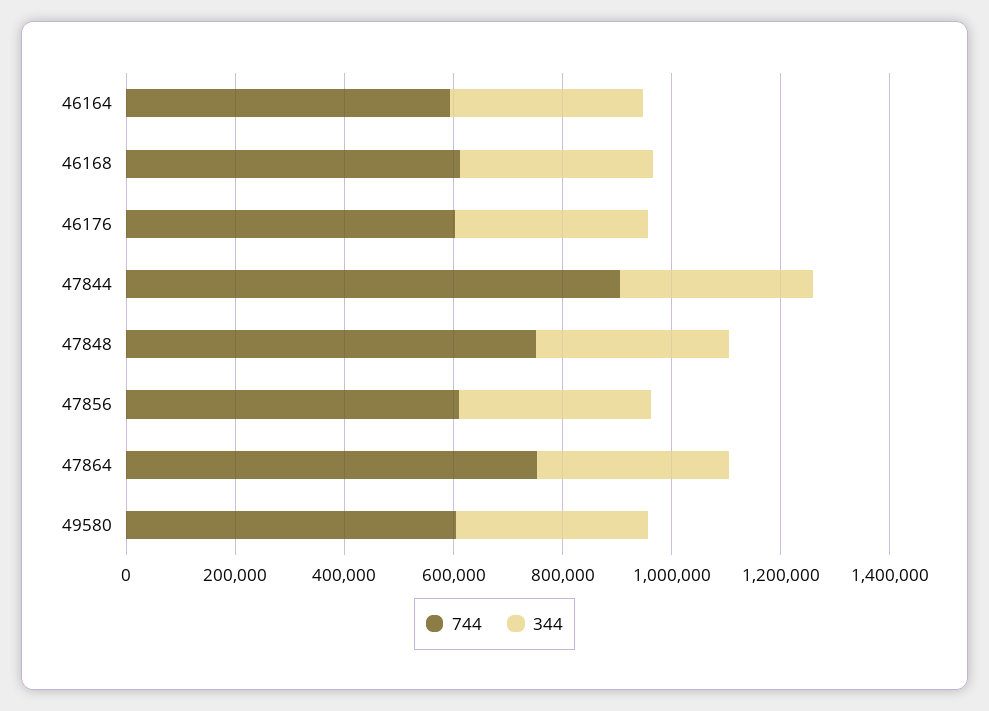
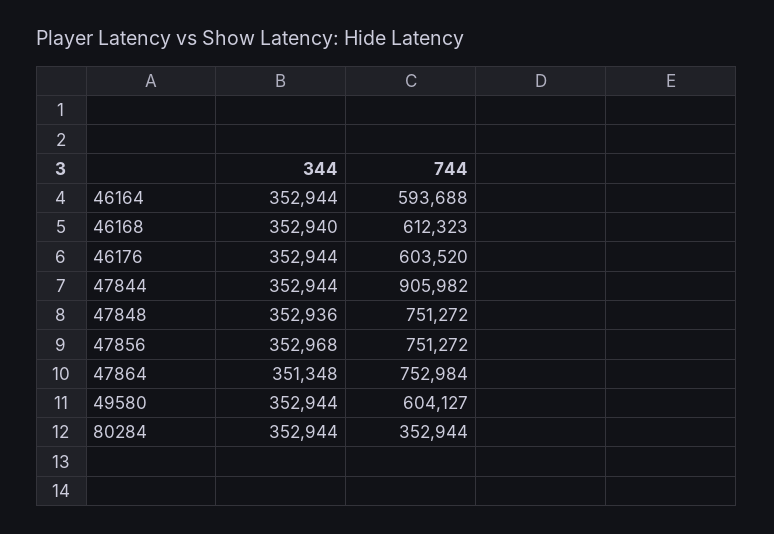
744, 47856: 600000 -> 751272
344, 80284: none -> 352944
744, 80284: none -> 352944

